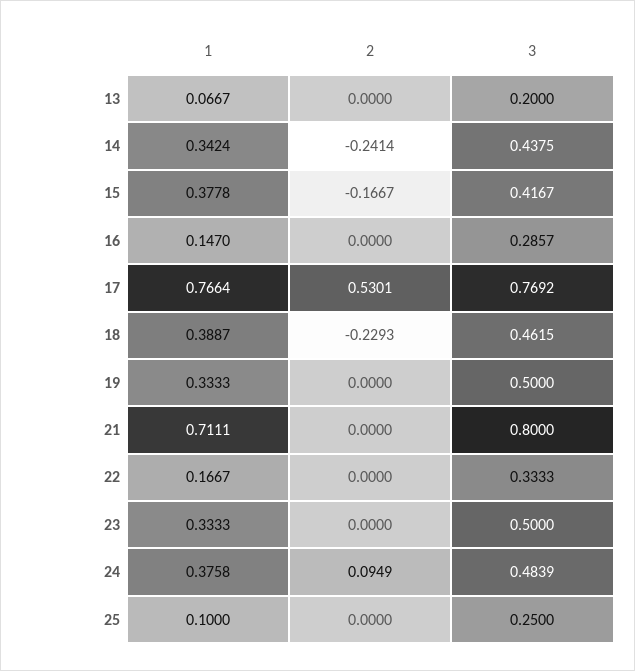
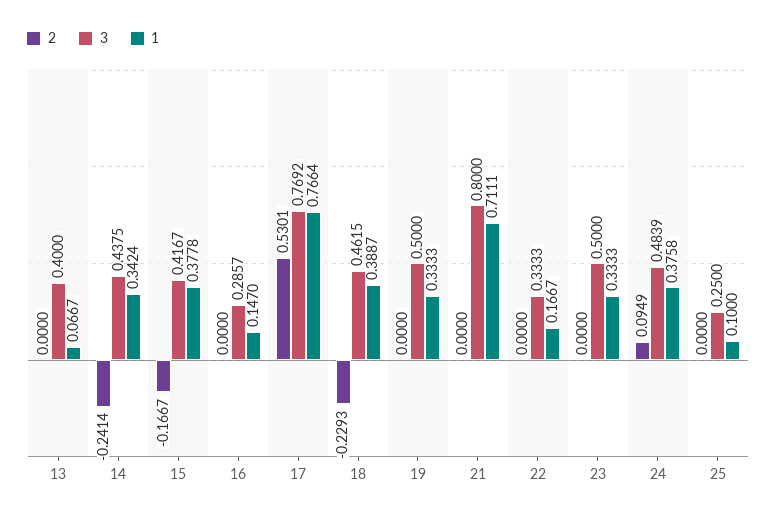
3, 13: 0.2 -> 0.4

